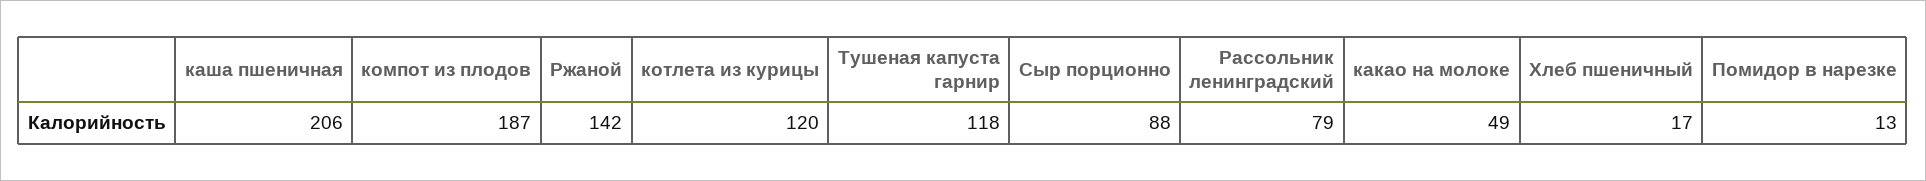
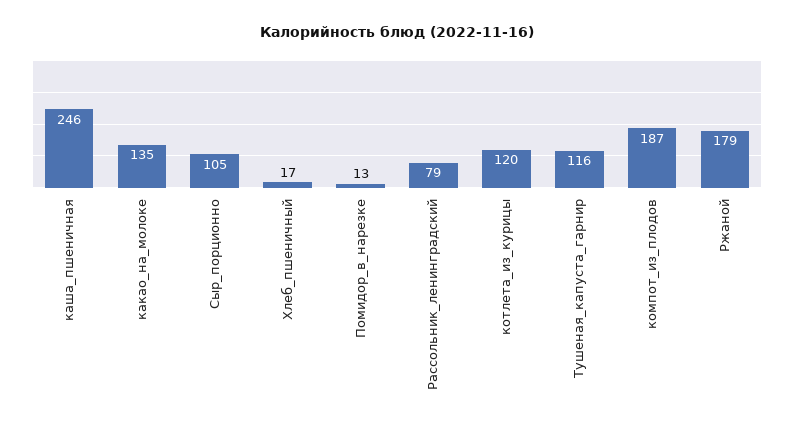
каша пшеничная: 206 -> 246
Ржаной: 142 -> 179
Тушеная капуста гарнир: 118 -> 116
Сыр порционно: 88 -> 105
какао на молоке: 49 -> 135

